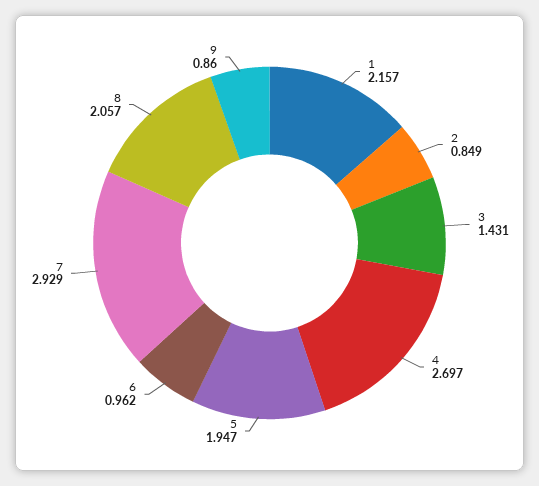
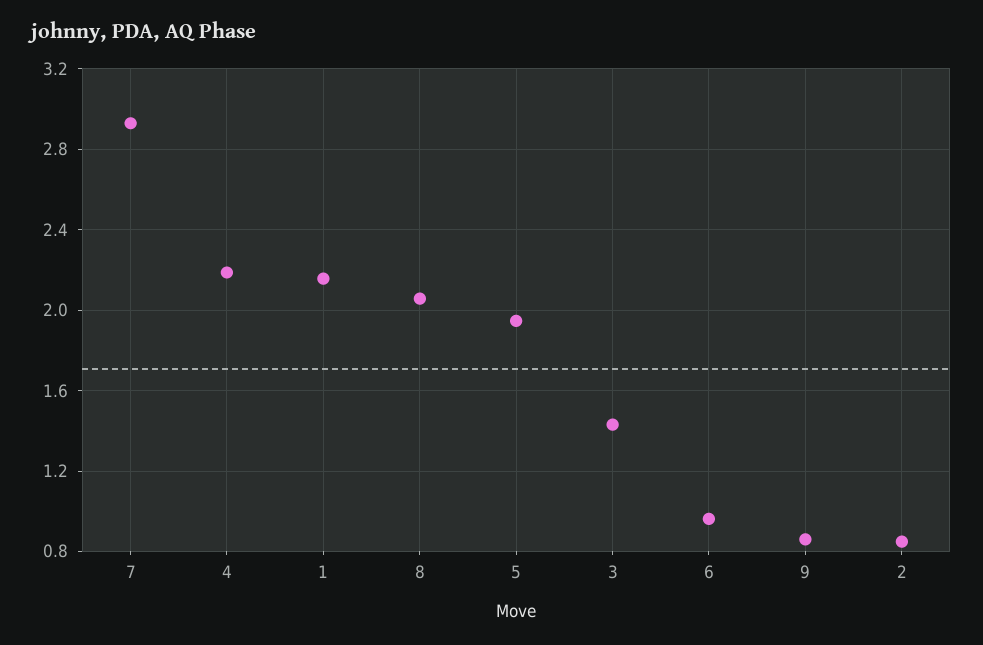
4: 2.697 -> 2.2

